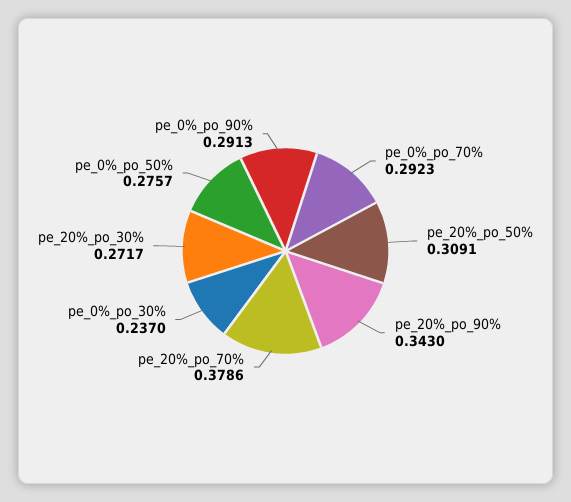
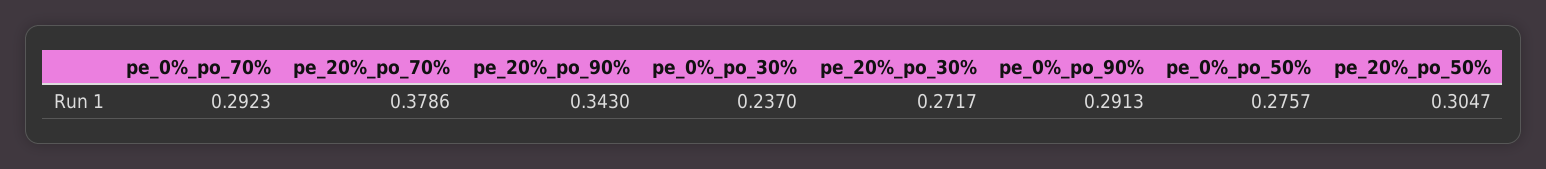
pe_20%_po_50%: 0.3091 -> 0.3047

